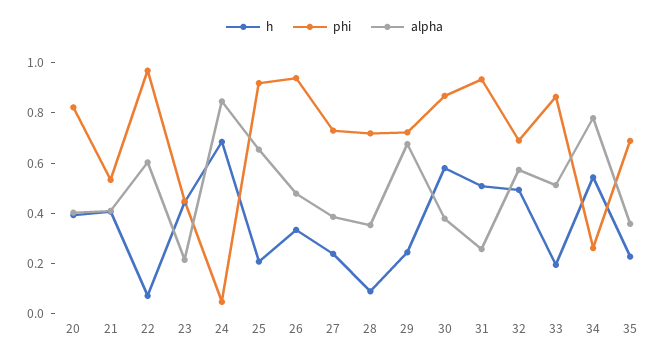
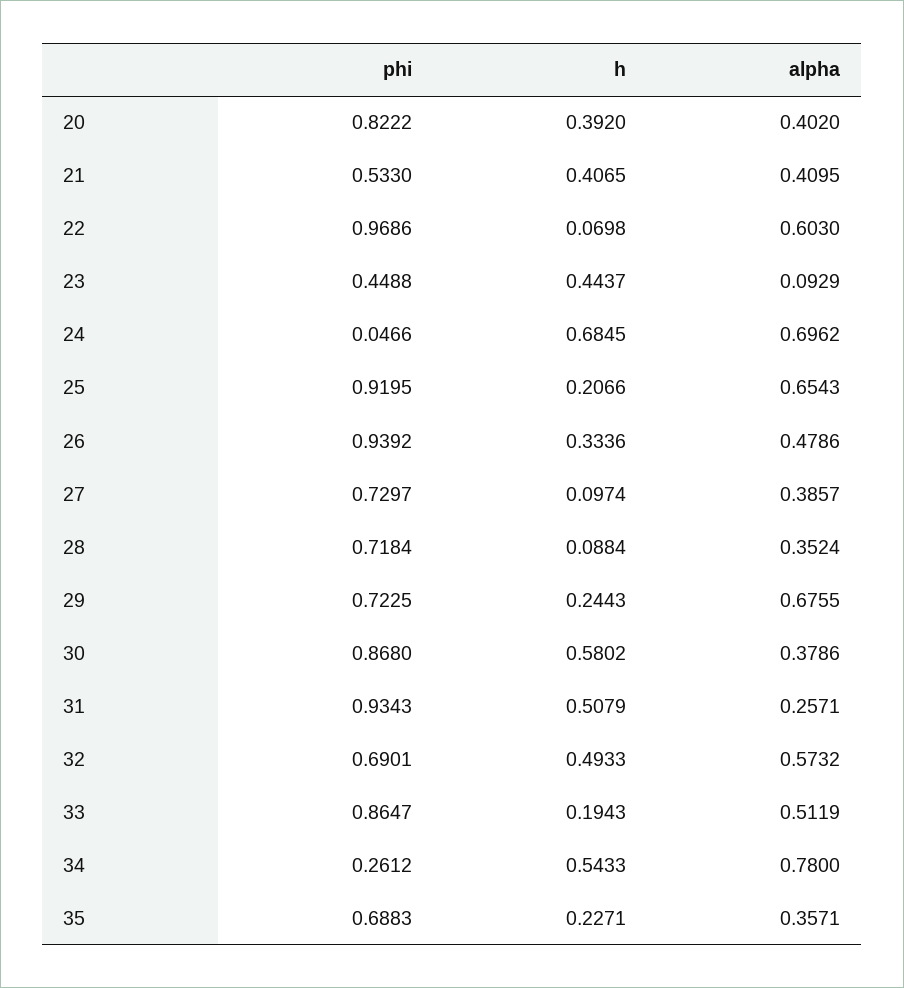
alpha, 23: 0.2 -> 0.0929
alpha, 24: 0.85 -> 0.6962
h, 27: 0.25 -> 0.0974

